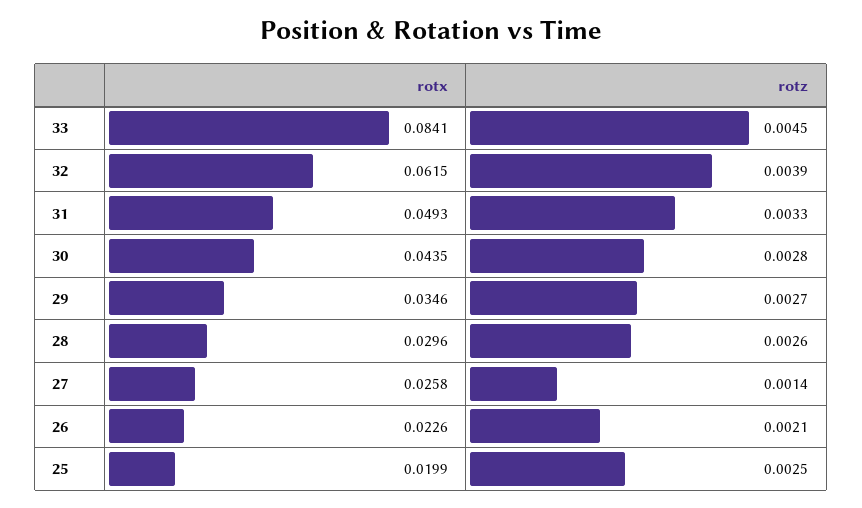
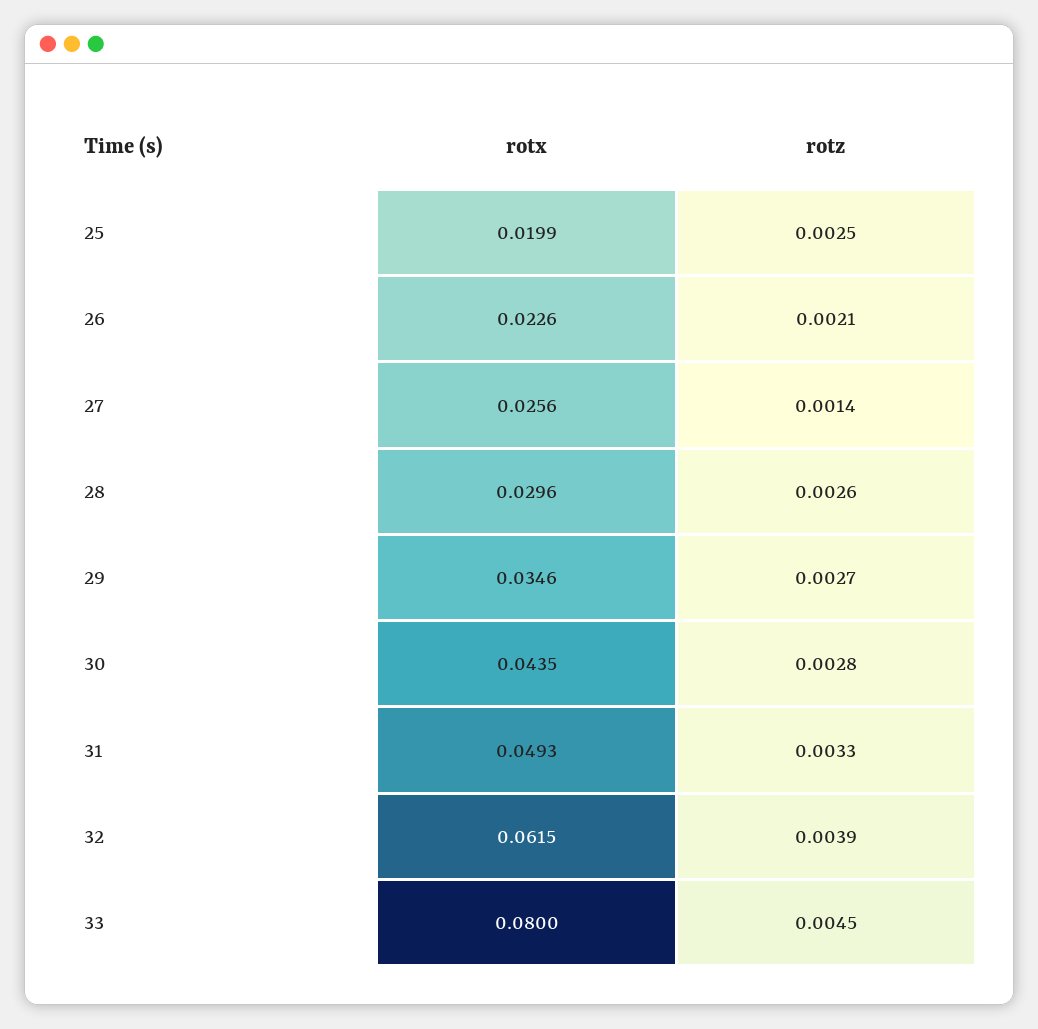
rotx, 33: 0.0841 -> 0.08
rotx, 27: 0.0258 -> 0.0256

